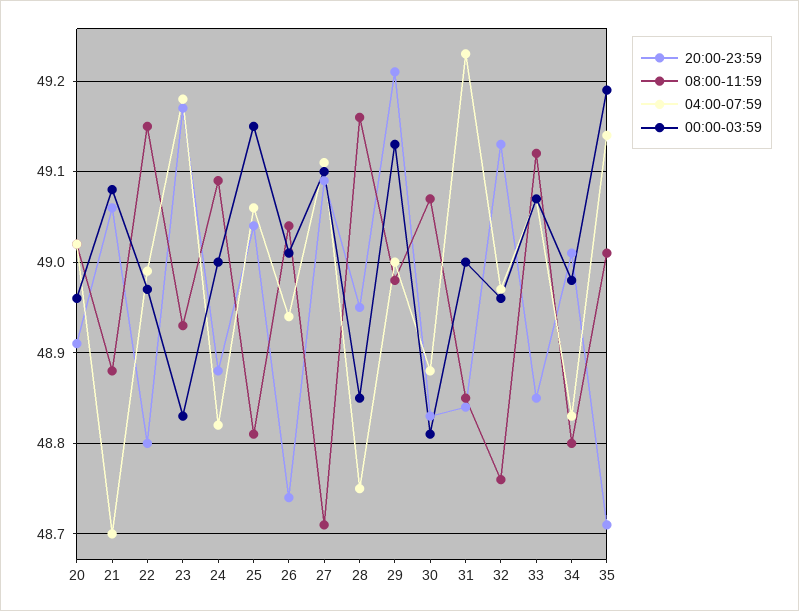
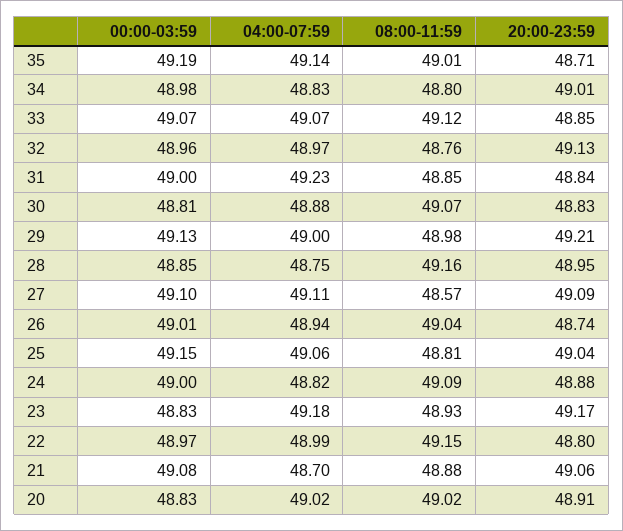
00:00-03:59, 20: 48.96 -> 48.83
08:00-11:59, 27: 48.71 -> 48.57

